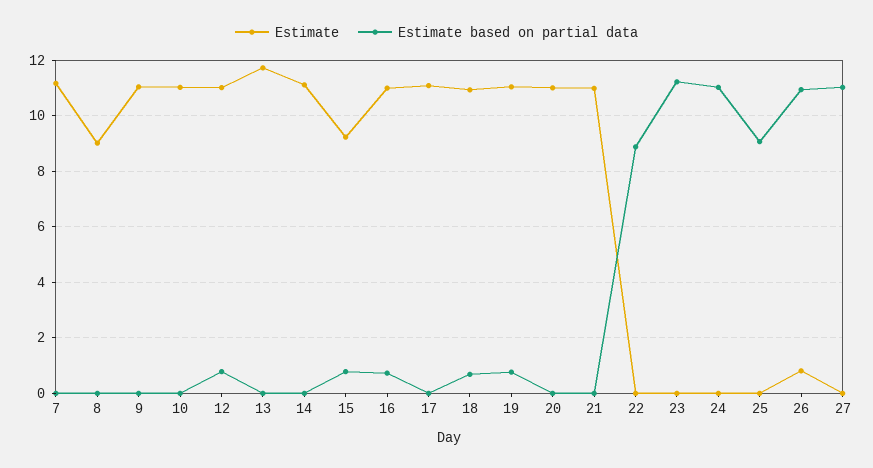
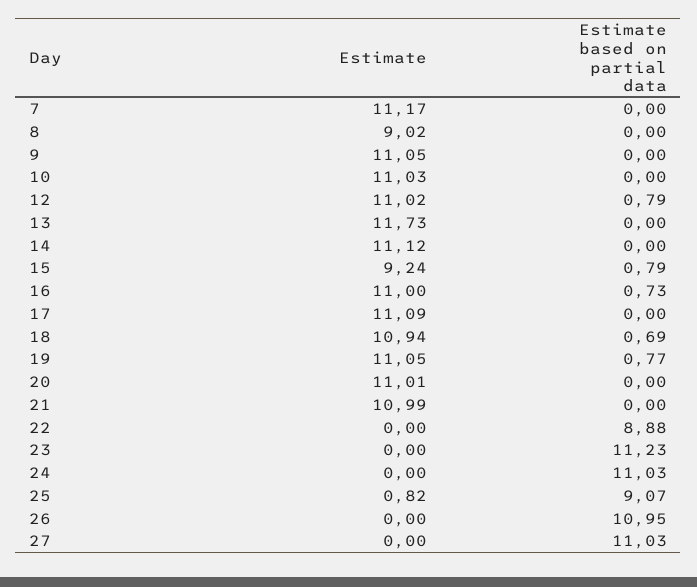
Estimate, 25: 0 -> 0.82
Estimate, 26: 0.75 -> 0

